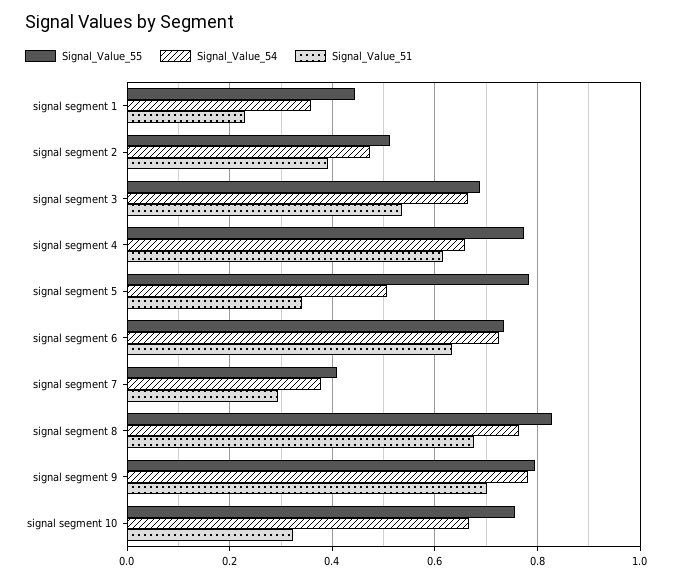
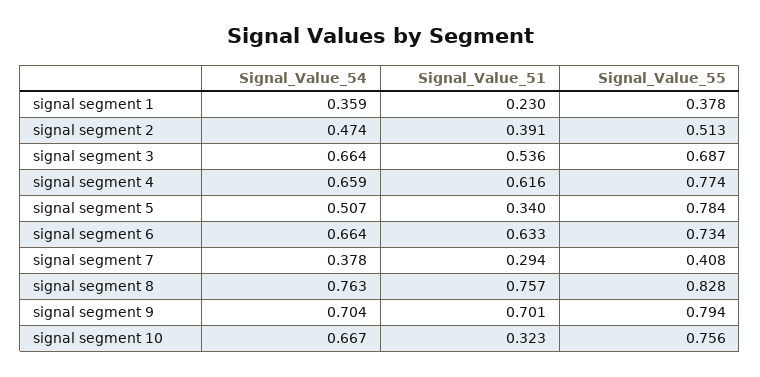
Signal_Value_55, signal segment 1: 0.44 -> 0.378
Signal_Value_54, signal segment 6: 0.72 -> 0.664
Signal_Value_51, signal segment 8: 0.68 -> 0.757
Signal_Value_54, signal segment 9: 0.78 -> 0.704

